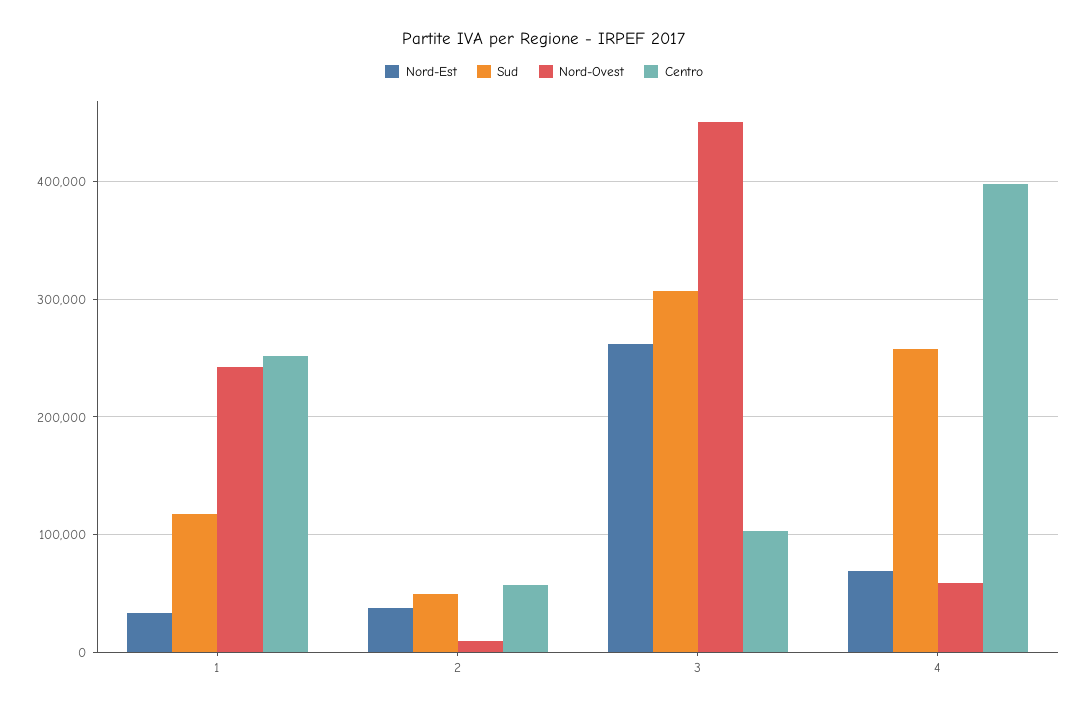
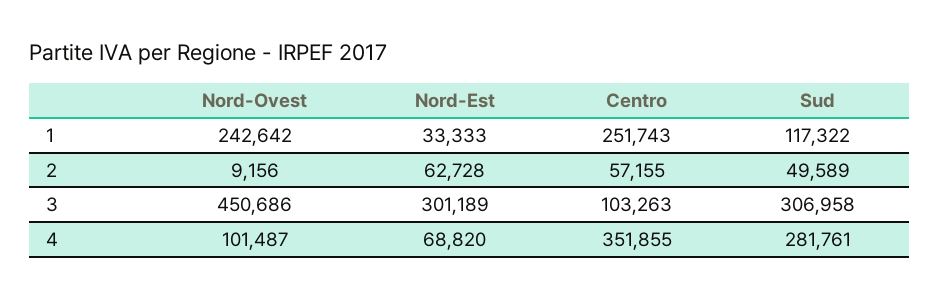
Nord-Est, 2: 40000 -> 62728
Nord-Est, 3: 260000 -> 301189
Sud, 4: 260000 -> 281761
Nord-Ovest, 4: 60000 -> 101487
Centro, 4: 400000 -> 351855

